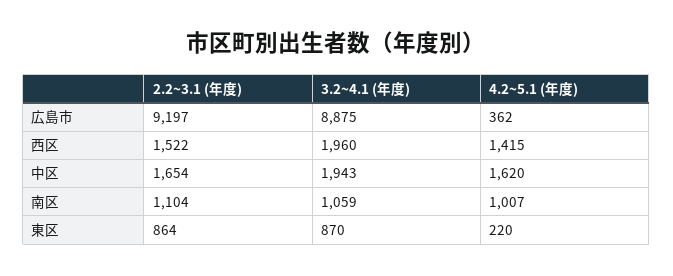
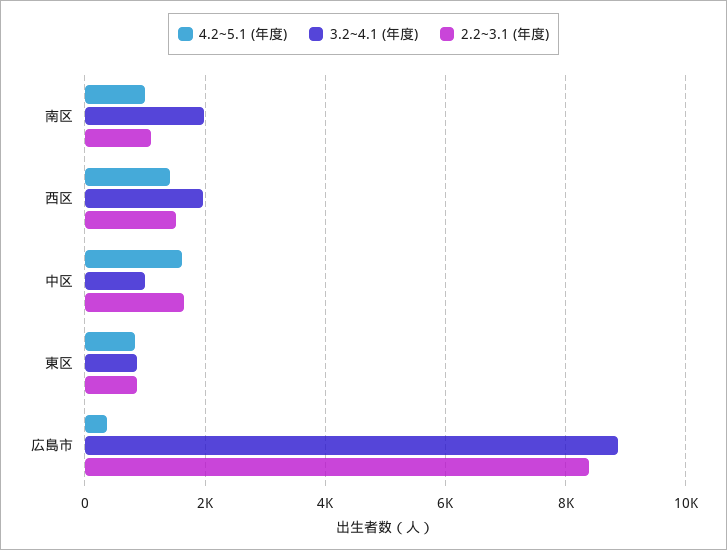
2.2~3.1 (年度), 広島市: 9197 -> 8400
3.2~4.1 (年度), 中区: 1943 -> 1000
3.2~4.1 (年度), 南区: 1059 -> 2000
4.2~5.1 (年度), 東区: 220 -> 800

